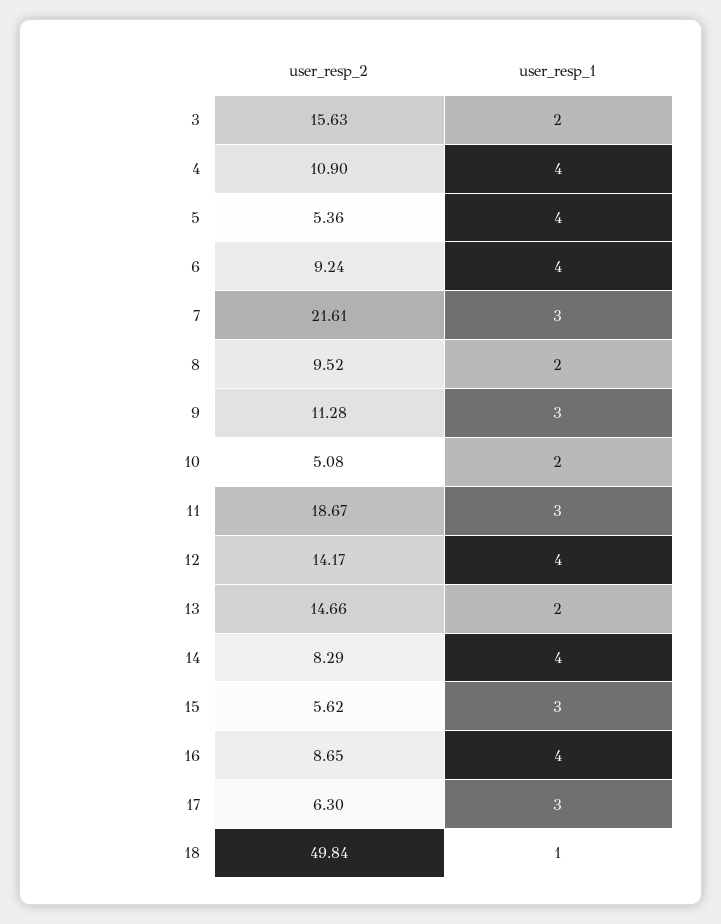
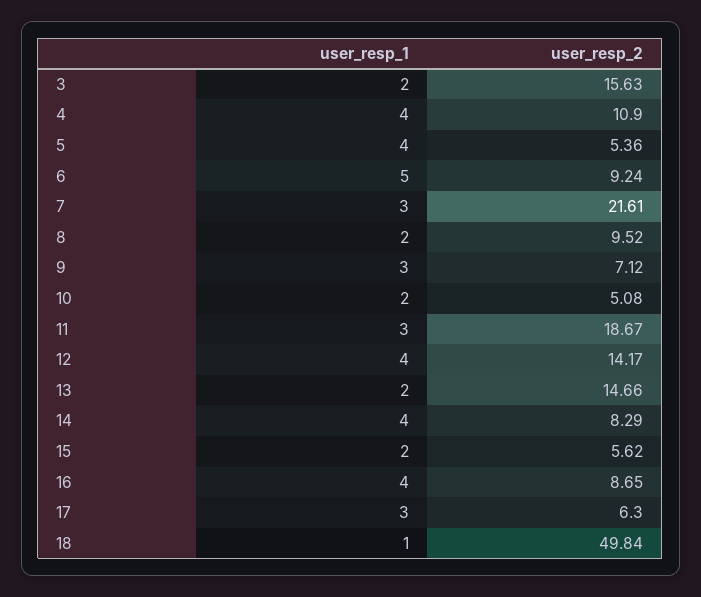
user_resp_1, 6: 4 -> 5
user_resp_2, 9: 11.28 -> 7.12
user_resp_1, 15: 3 -> 2

